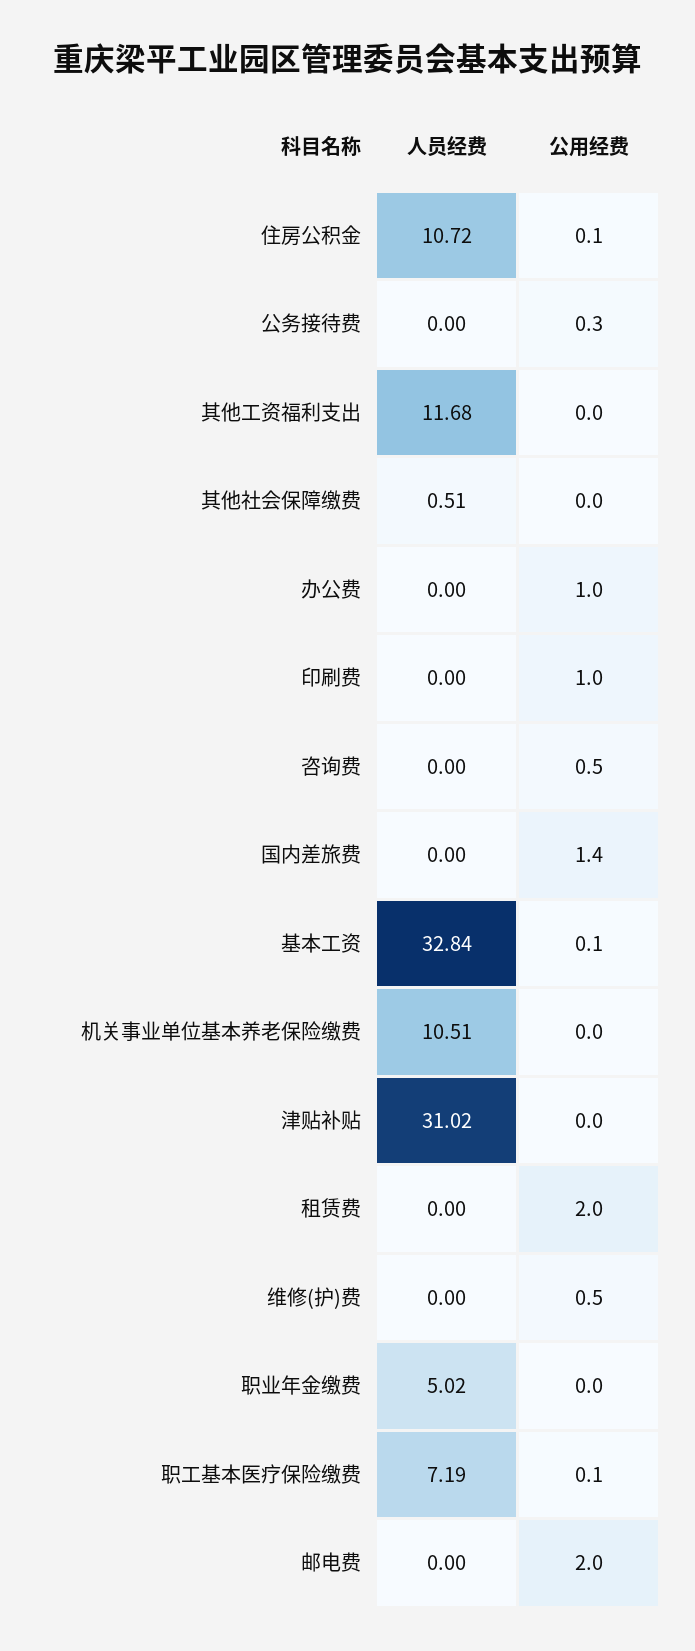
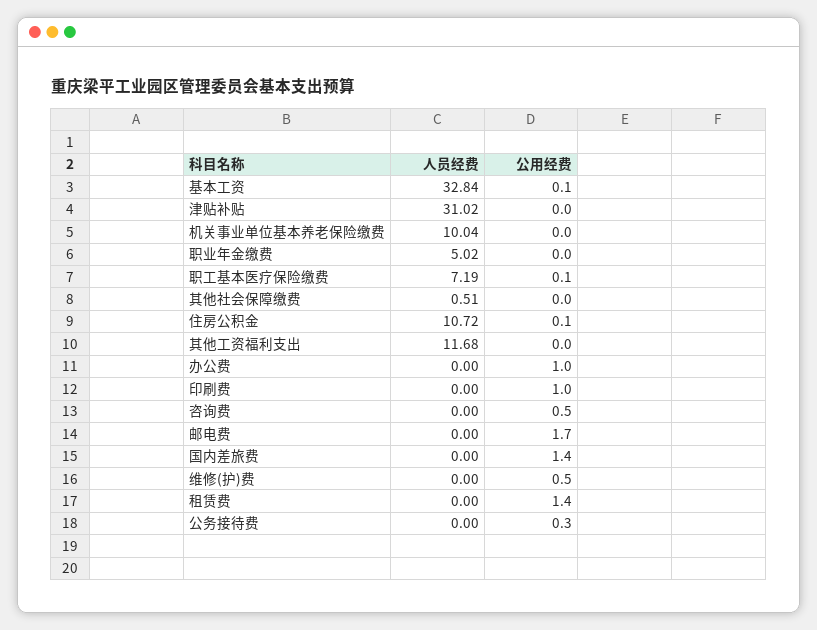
人员经费, 机关事业单位基本养老保险缴费: 10.51 -> 10.04
公用经费, 租赁费: 2 -> 1.4
公用经费, 邮电费: 2 -> 1.7

